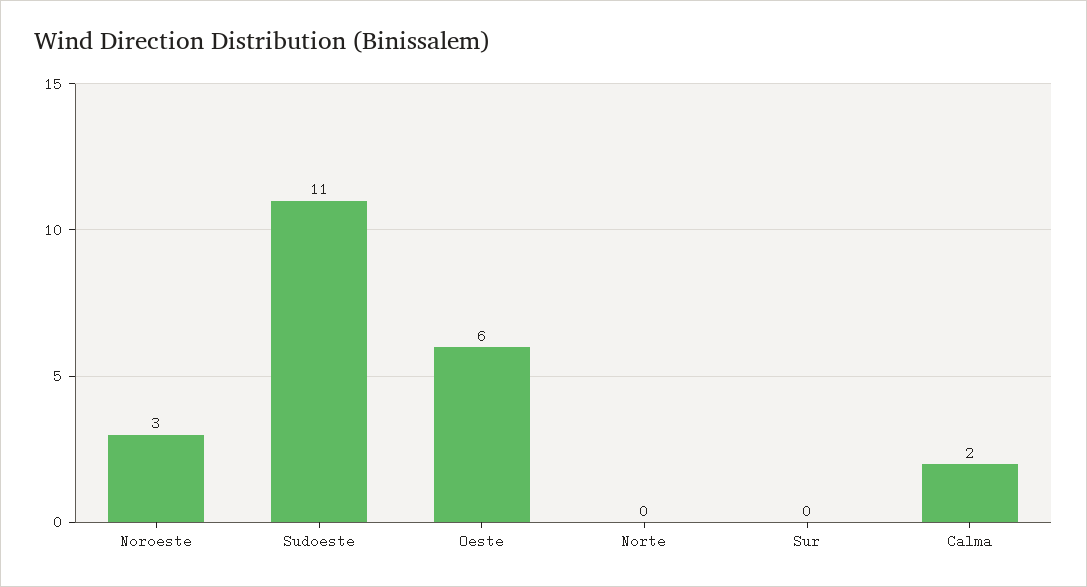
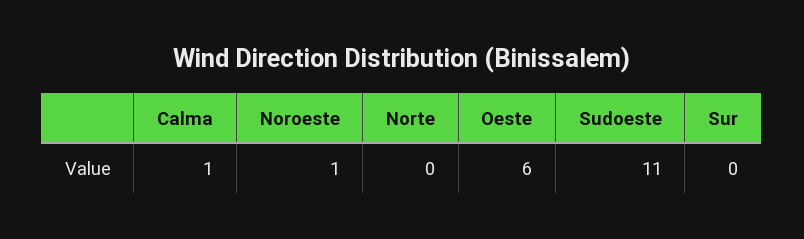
Noroeste: 3 -> 1
Calma: 2 -> 1

